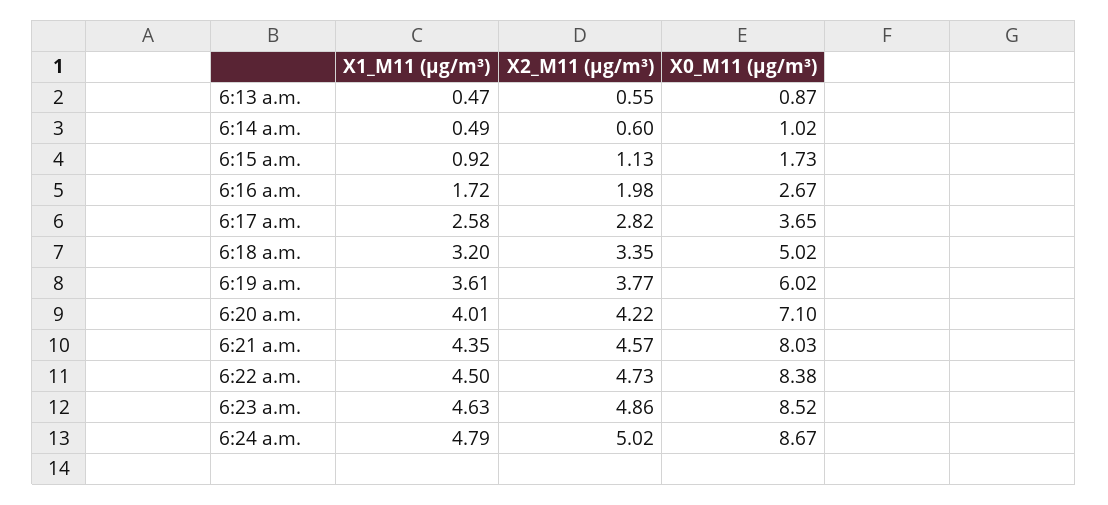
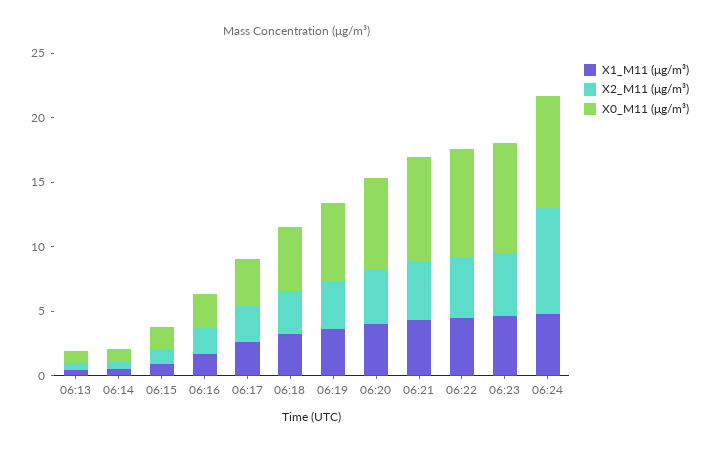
X2_M11 (μg/m³), 6:24 a.m.: 5.02 -> 8

